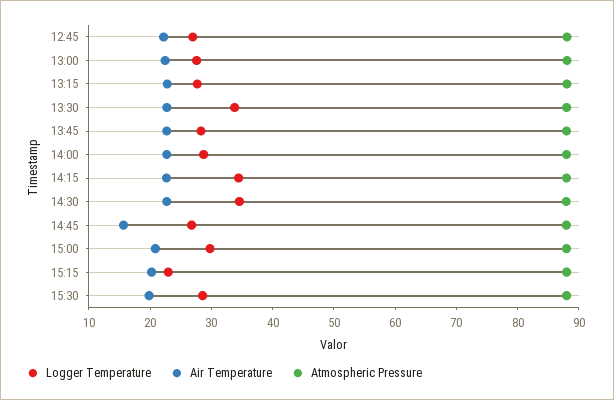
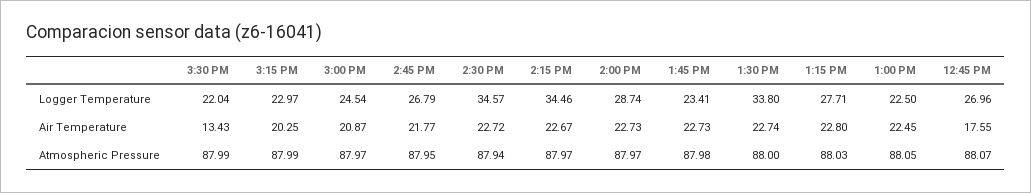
Air Temperature, 12:45: 22 -> 17.55
Logger Temperature, 13:00: 28 -> 22.5
Logger Temperature, 13:45: 28 -> 23.41
Air Temperature, 14:45: 16 -> 21.77
Logger Temperature, 15:00: 30 -> 24.54
Logger Temperature, 15:30: 28 -> 22.04
Air Temperature, 15:30: 20 -> 13.43

